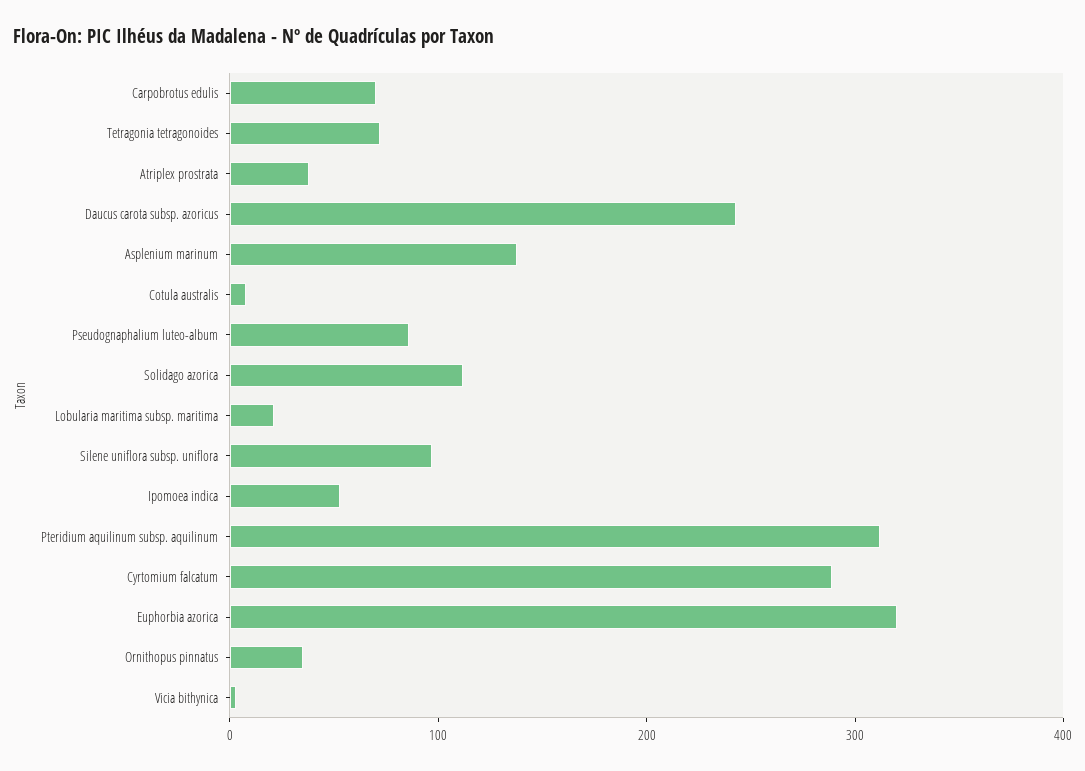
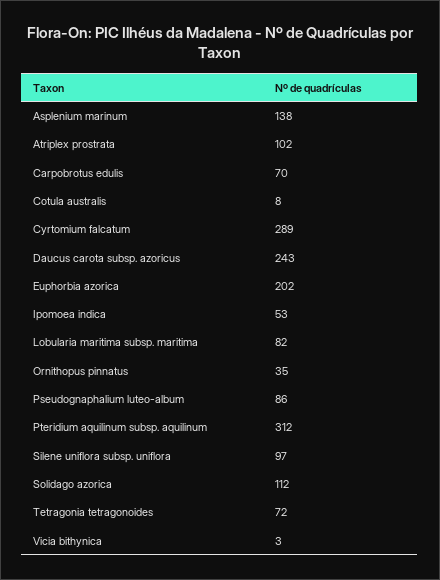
Atriplex prostrata: 40 -> 102
Lobularia maritima subsp. maritima: 20 -> 82
Euphorbia azorica: 320 -> 202

